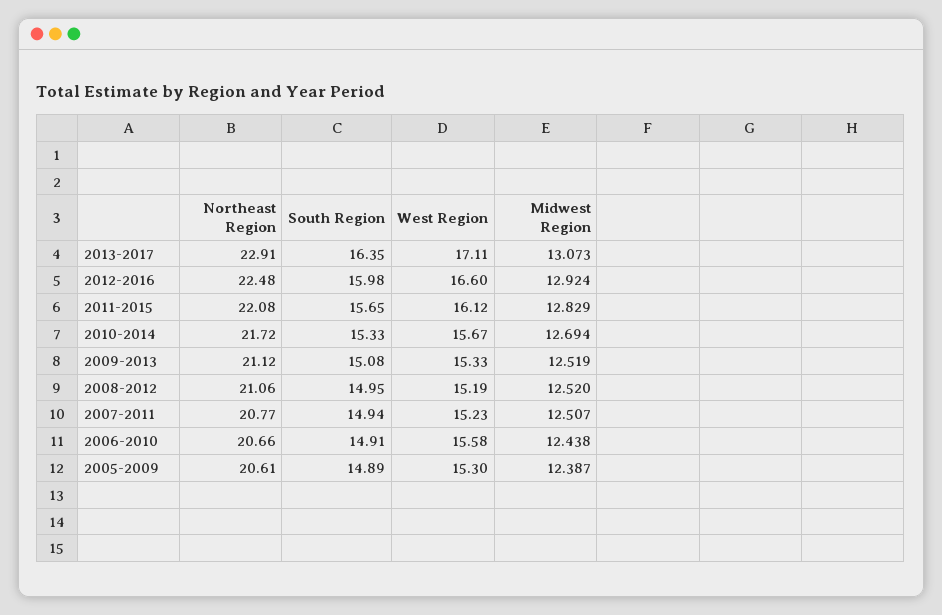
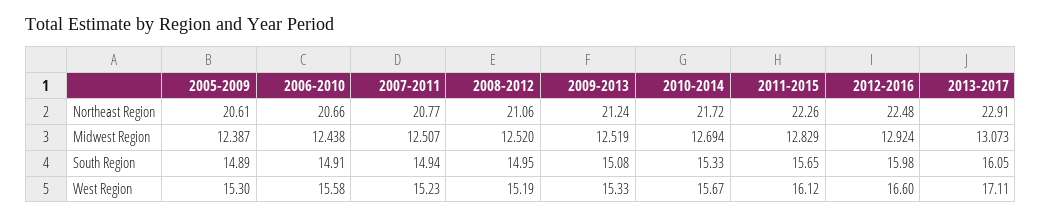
South Region, 2013-2017: 16.35 -> 16.05
Northeast Region, 2011-2015: 22.08 -> 22.26
Northeast Region, 2009-2013: 21.12 -> 21.24

